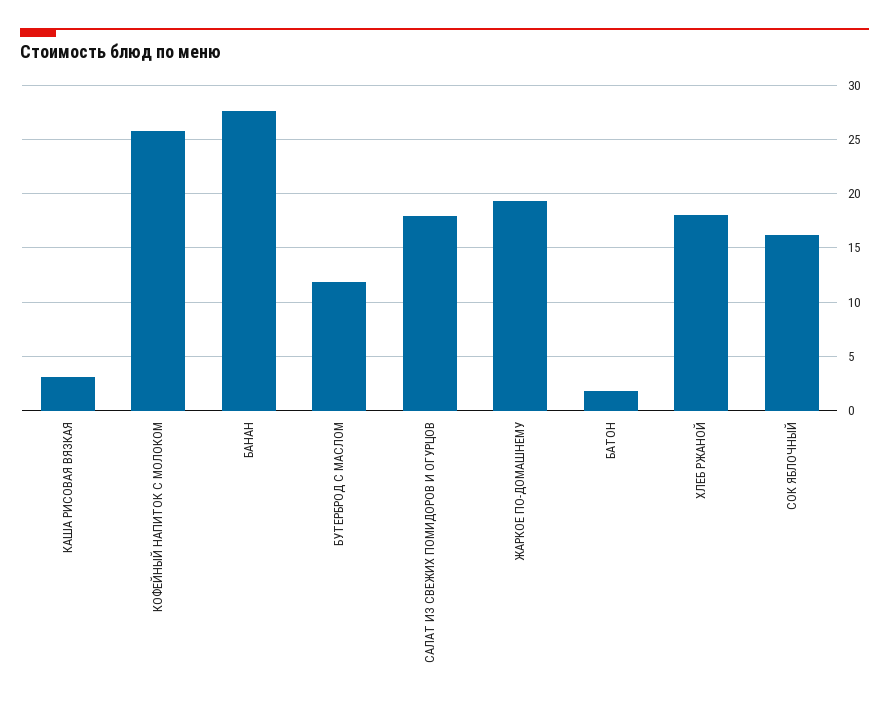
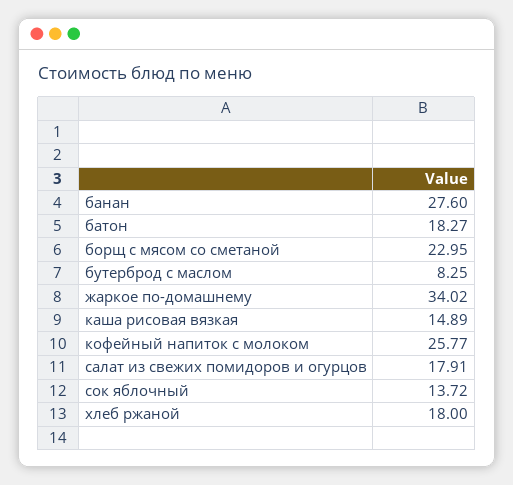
КАША РИСОВАЯ ВЯЗКАЯ: 3 -> 14.89
БУТЕРБРОД С МАСЛОМ: 12 -> 8.25
ЖАРКОЕ ПО-ДОМАШНЕМУ: 19 -> 34.02
БАТОН: 2 -> 18.27
СОК ЯБЛОЧНЫЙ: 16 -> 13.72
борщ с мясом со сметаной: none -> 22.95

